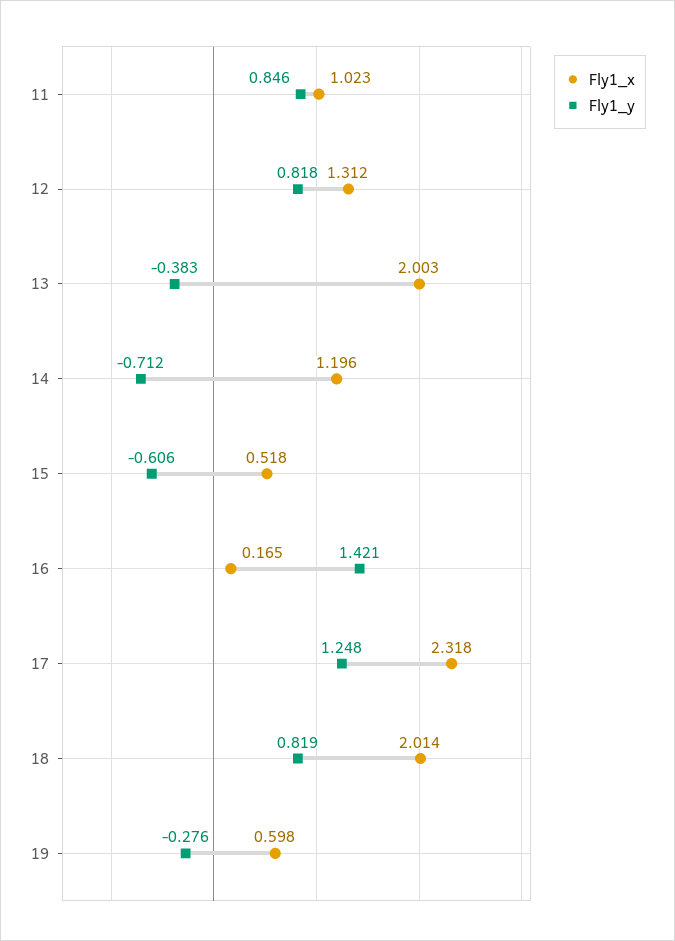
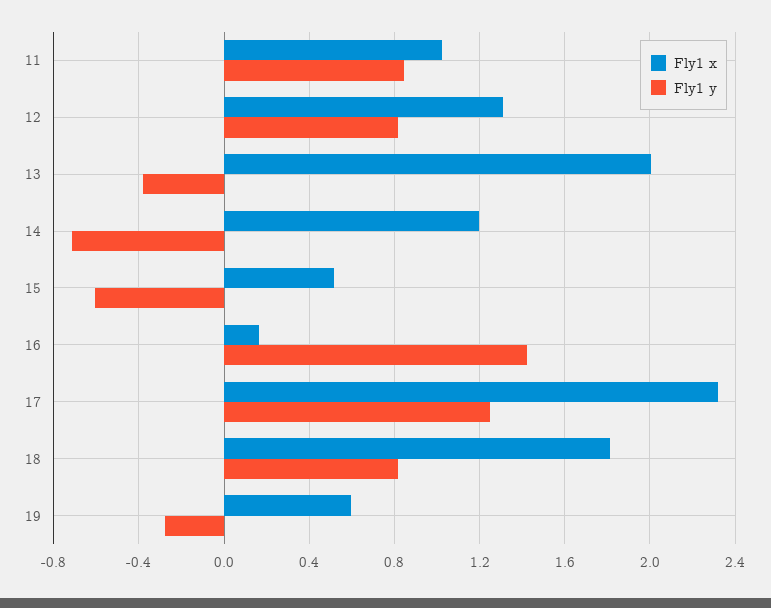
Fly1_x, 18: 2.014 -> 1.8

